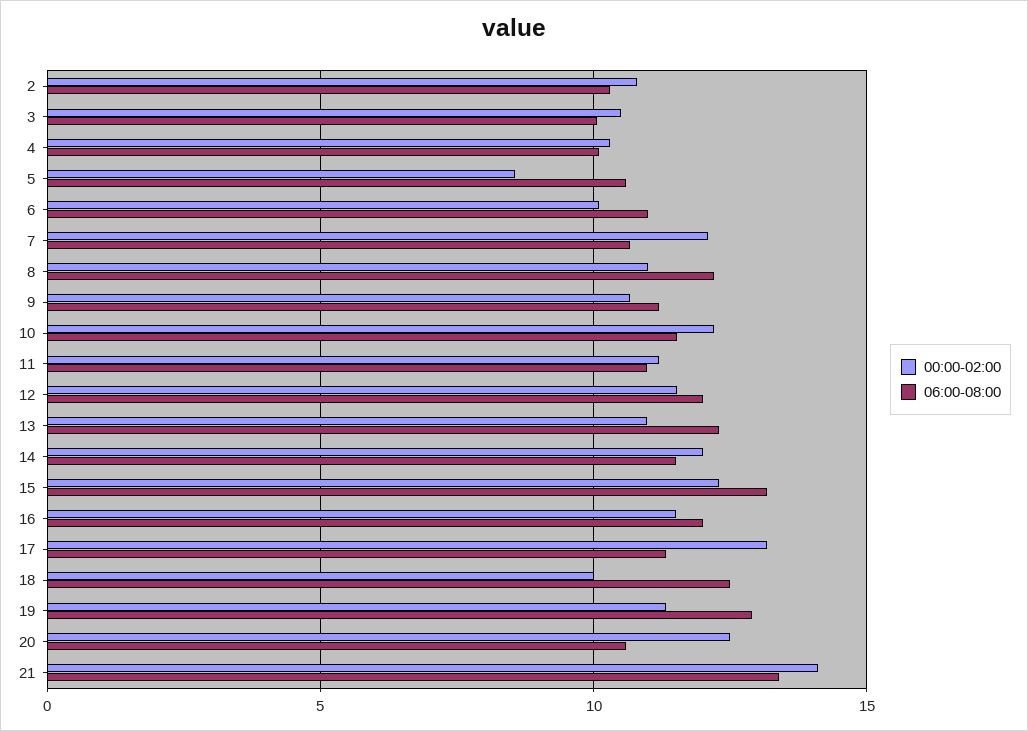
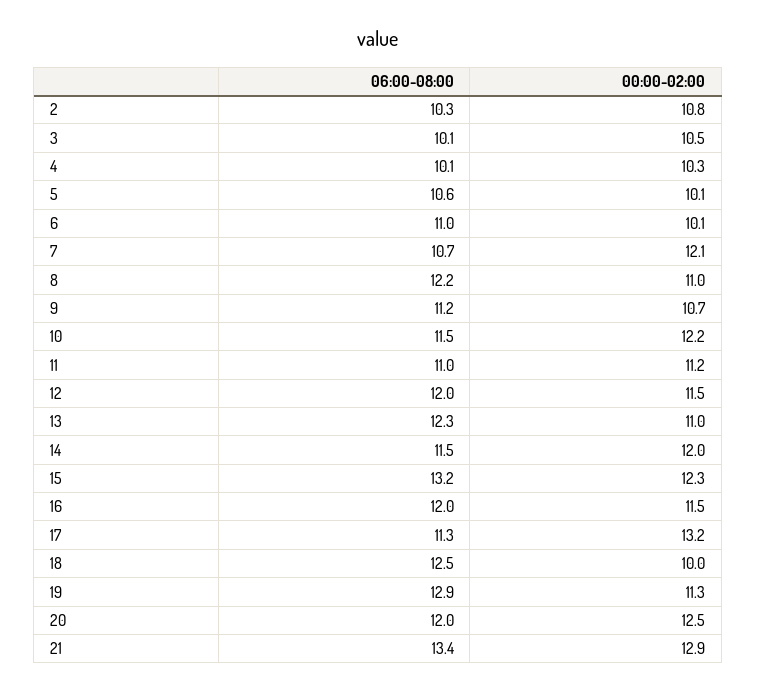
00:00-02:00, 5: 8.5 -> 10.1
06:00-08:00, 20: 10.5 -> 12
00:00-02:00, 21: 14 -> 12.9

